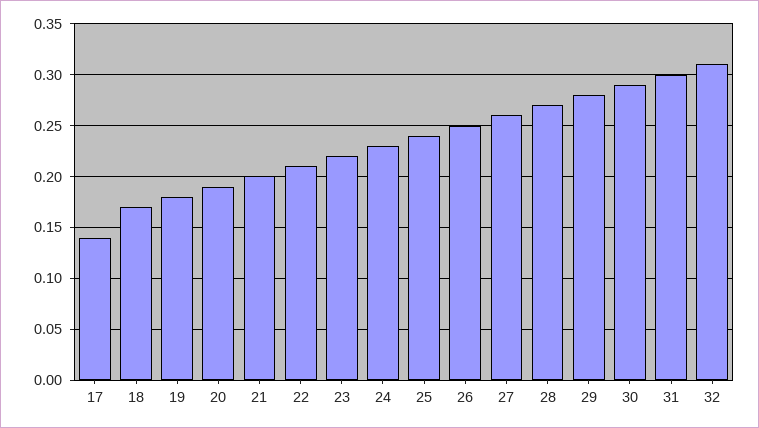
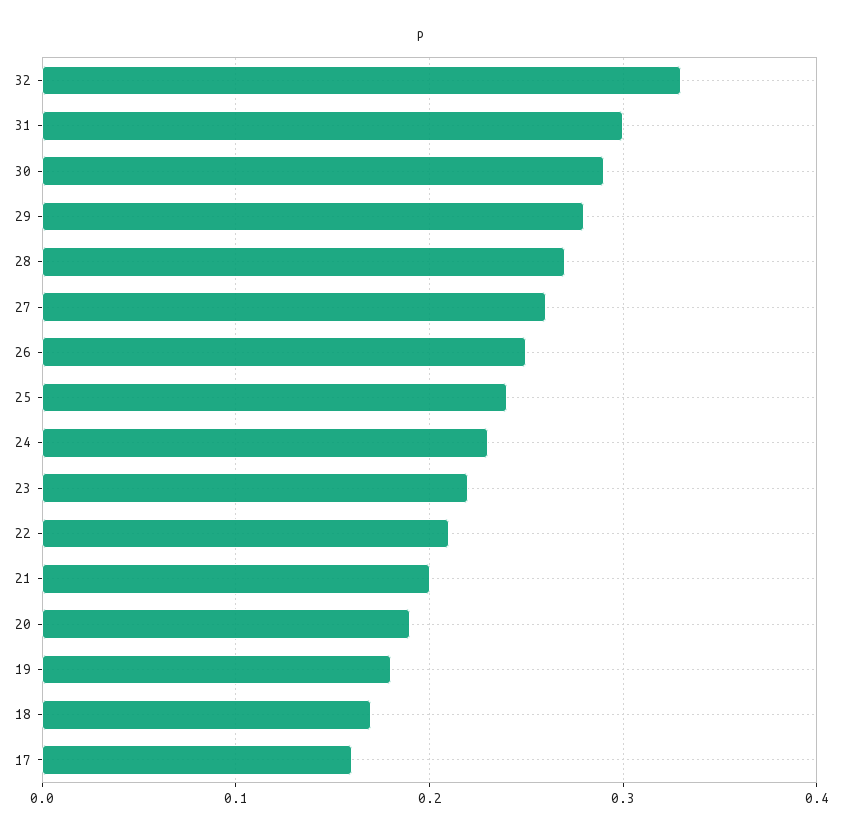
17: 0.14 -> 0.16
32: 0.31 -> 0.33

